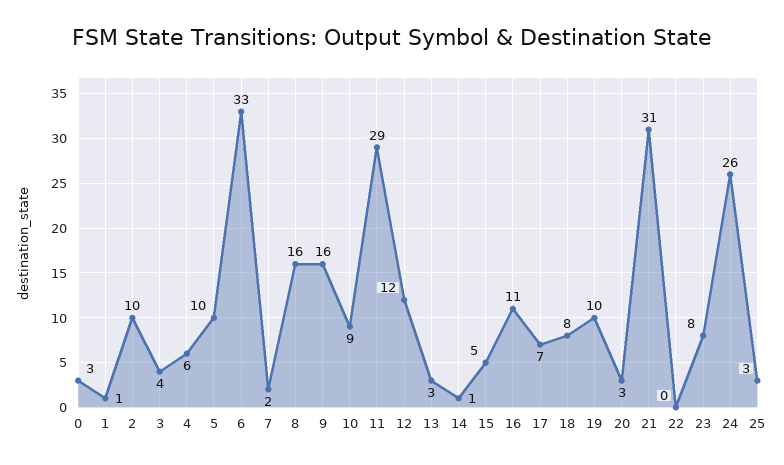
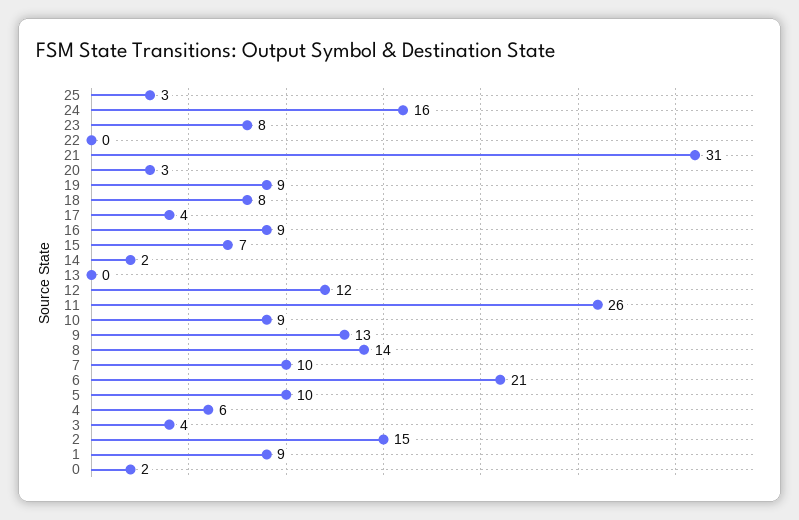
0: 3 -> 2
1: 1 -> 9
2: 10 -> 15
6: 33 -> 21
7: 2 -> 10
8: 16 -> 14
9: 16 -> 13
11: 29 -> 26
13: 3 -> 0
14: 1 -> 2
15: 5 -> 7
16: 11 -> 9
17: 7 -> 4
19: 10 -> 9
24: 26 -> 16

